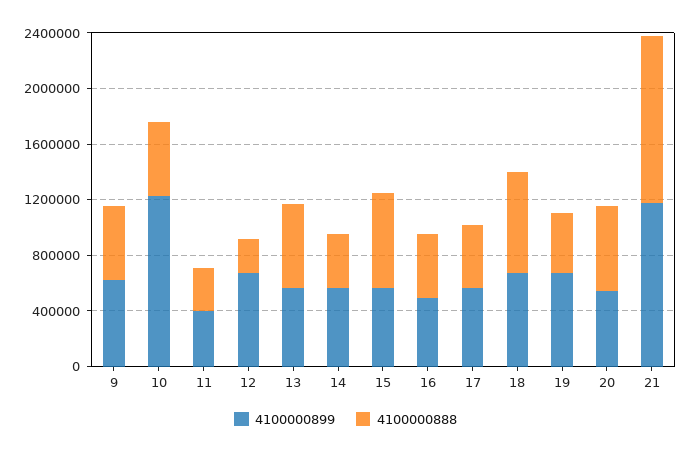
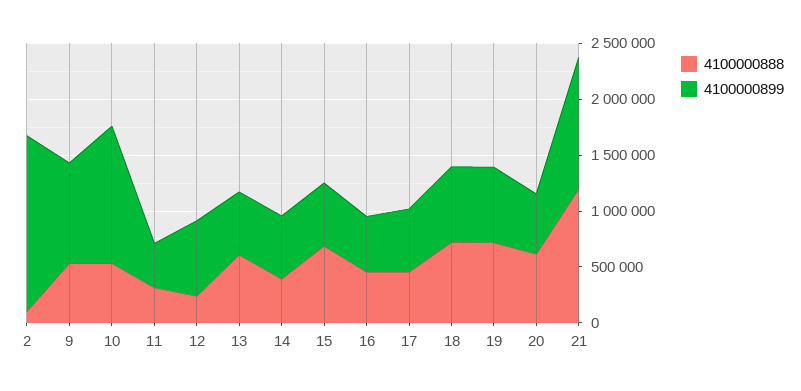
4100000899, 9: 600000 -> 900000
4100000888, 19: 400000 -> 700000
4100000888, 2: none -> 100000
4100000899, 2: none -> 1600000

